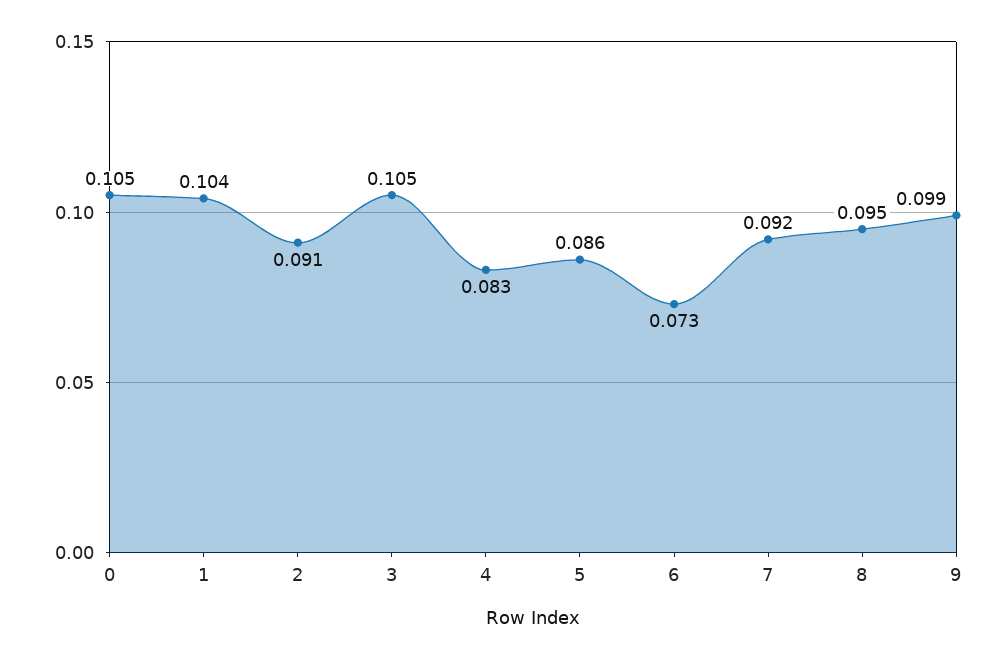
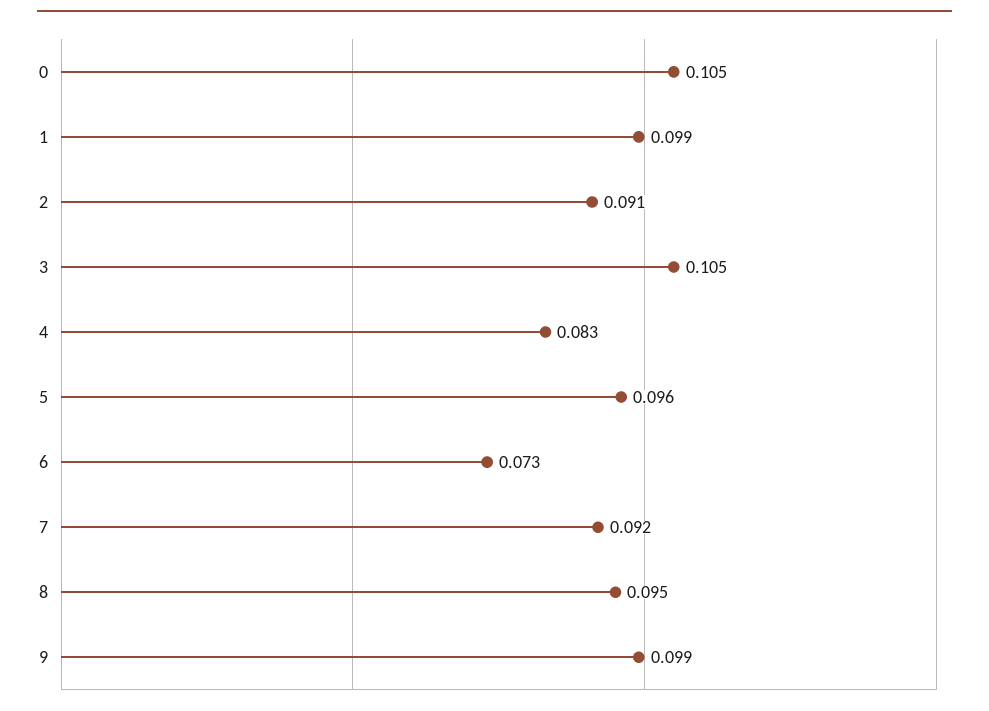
1: 0.104 -> 0.099
5: 0.086 -> 0.096

